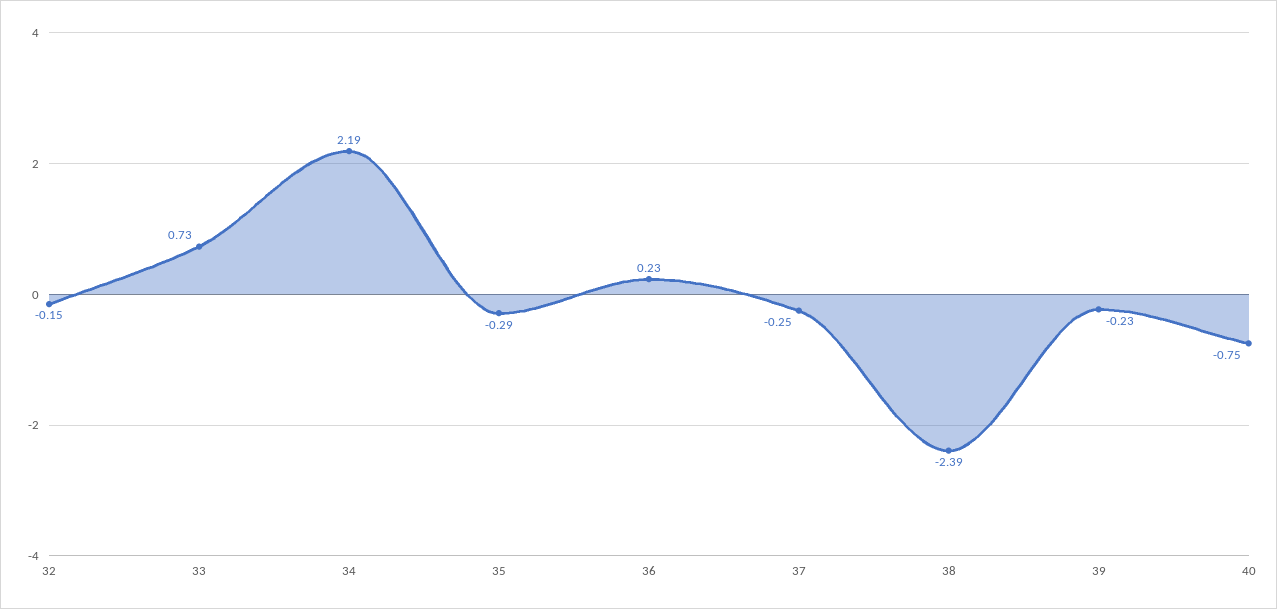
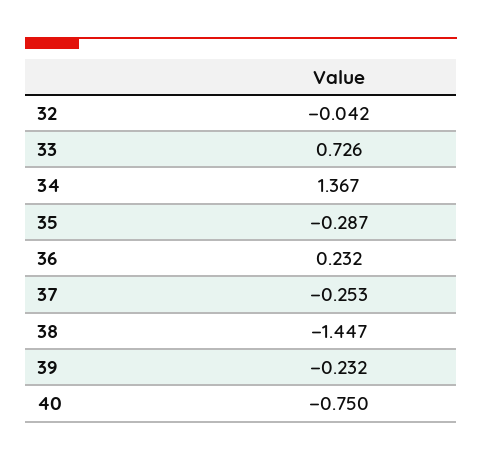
32: -0.15 -> -0.042
34: 2.19 -> 1.367
38: -2.39 -> -1.447

